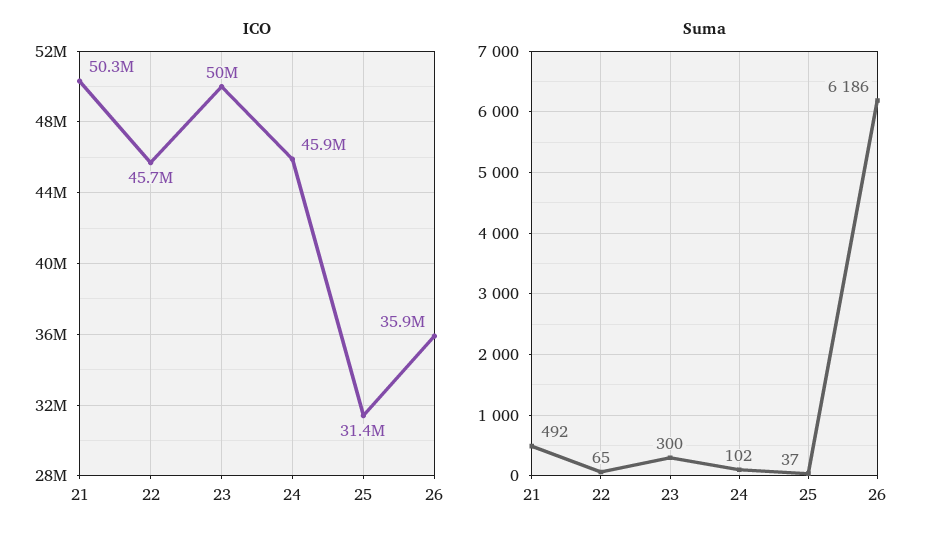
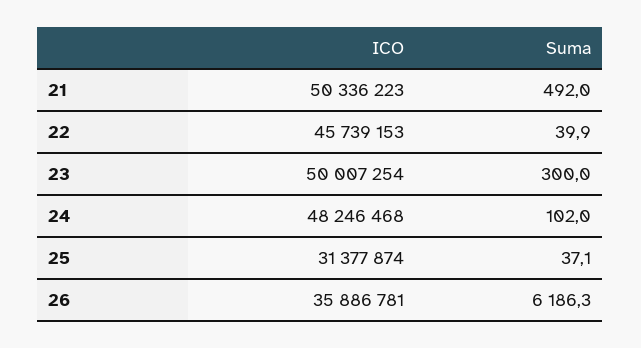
ICO, 24: 45900000 -> 48246468
Suma, 22: 65 -> 39.9

